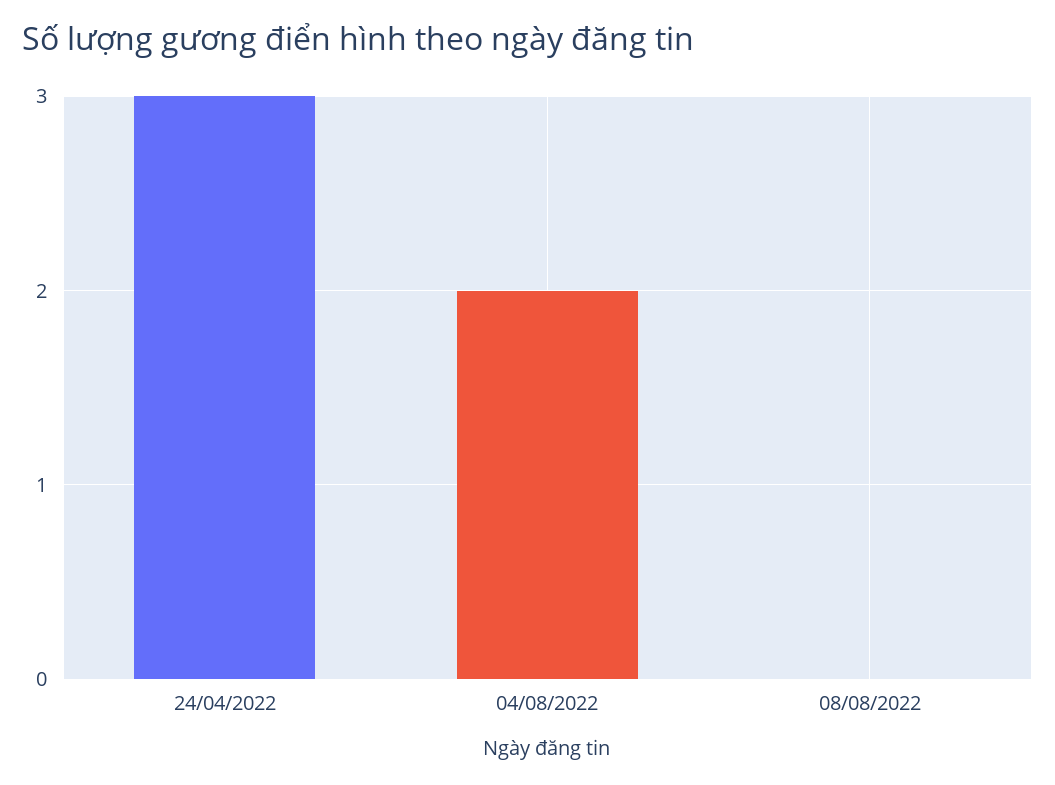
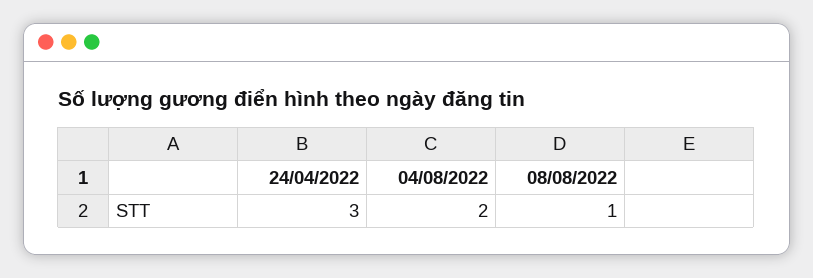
08/08/2022: 0 -> 1

